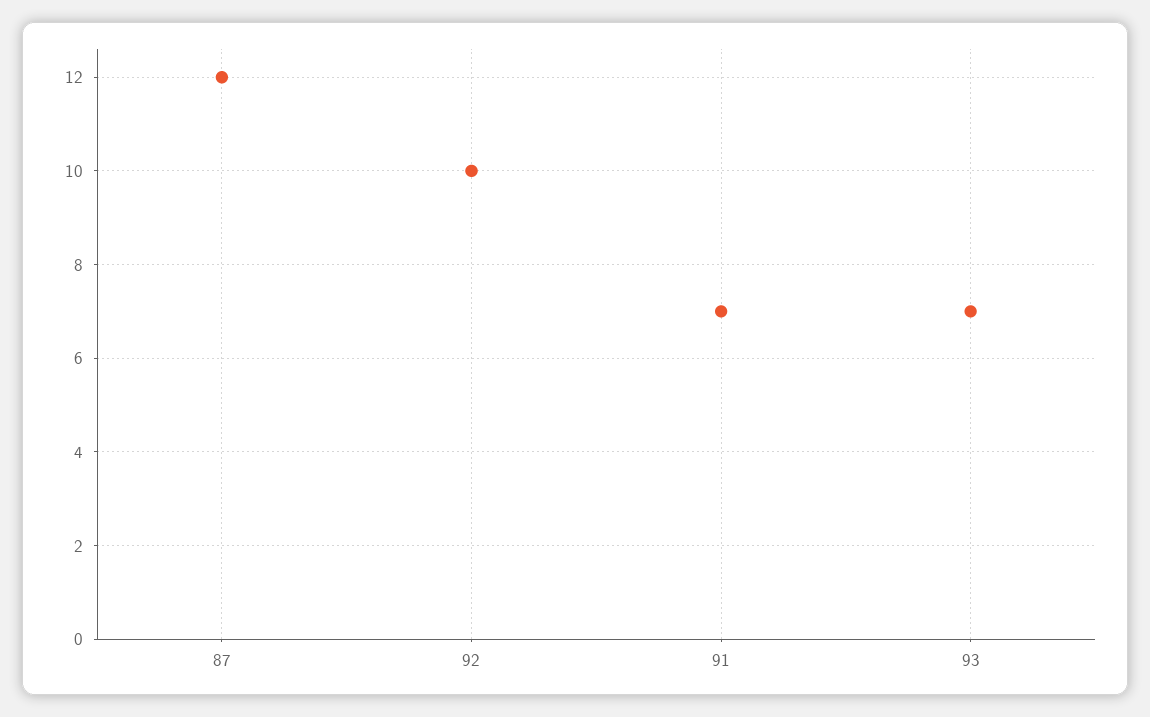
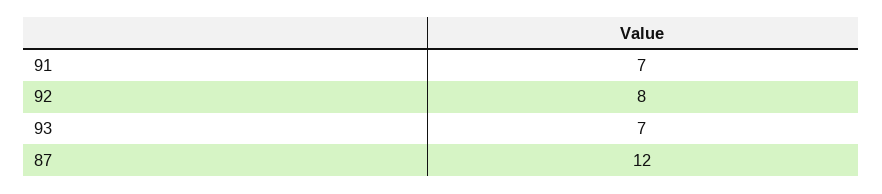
92: 10 -> 8

